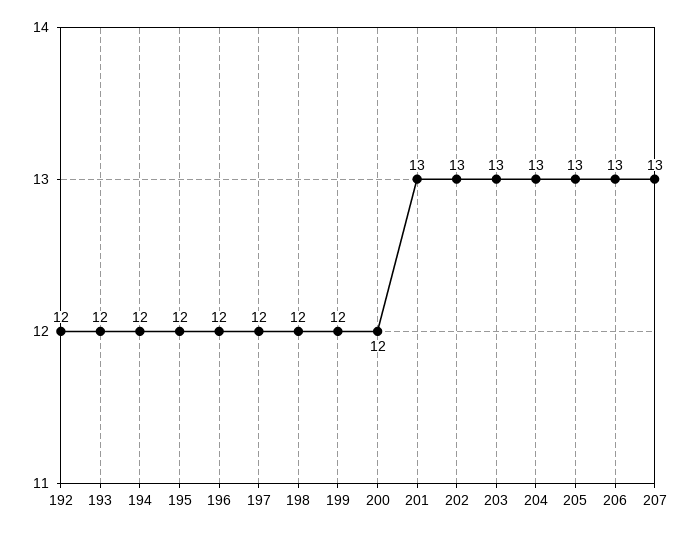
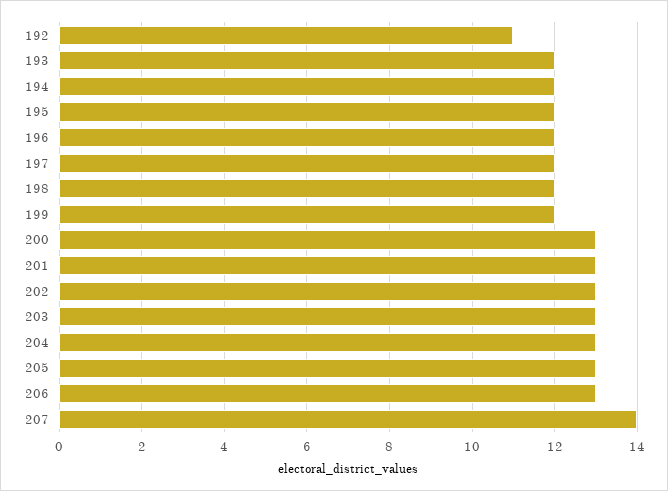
192: 12 -> 11
200: 12 -> 13
207: 13 -> 14

